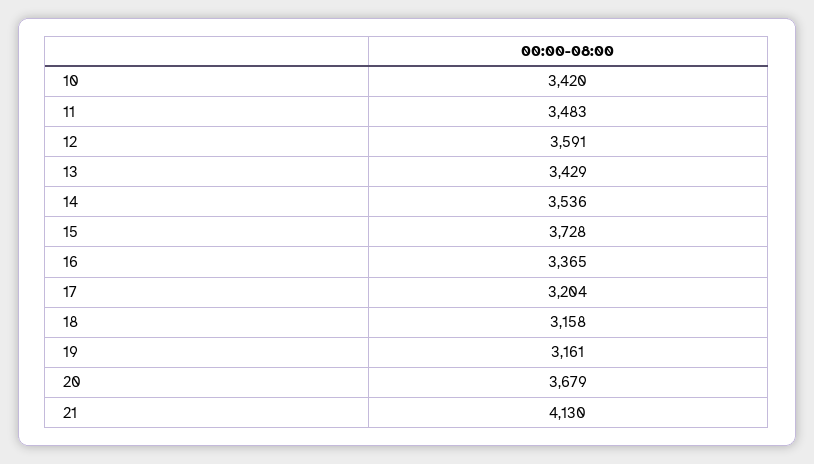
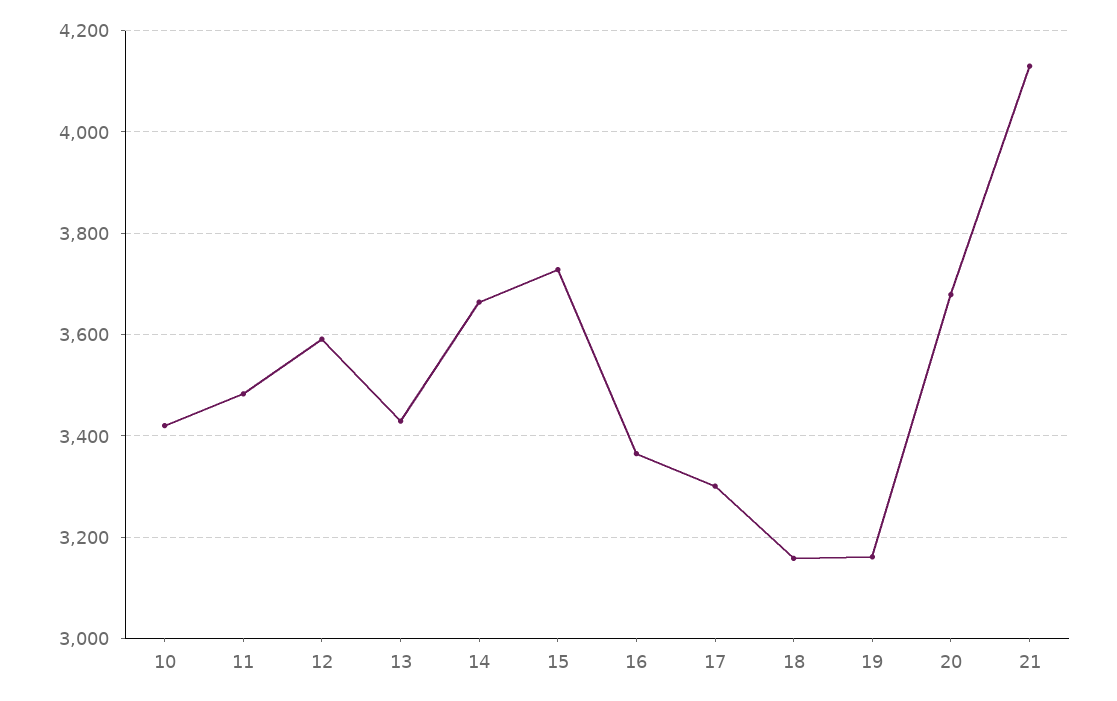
14: 3536 -> 3660
17: 3204 -> 3300

